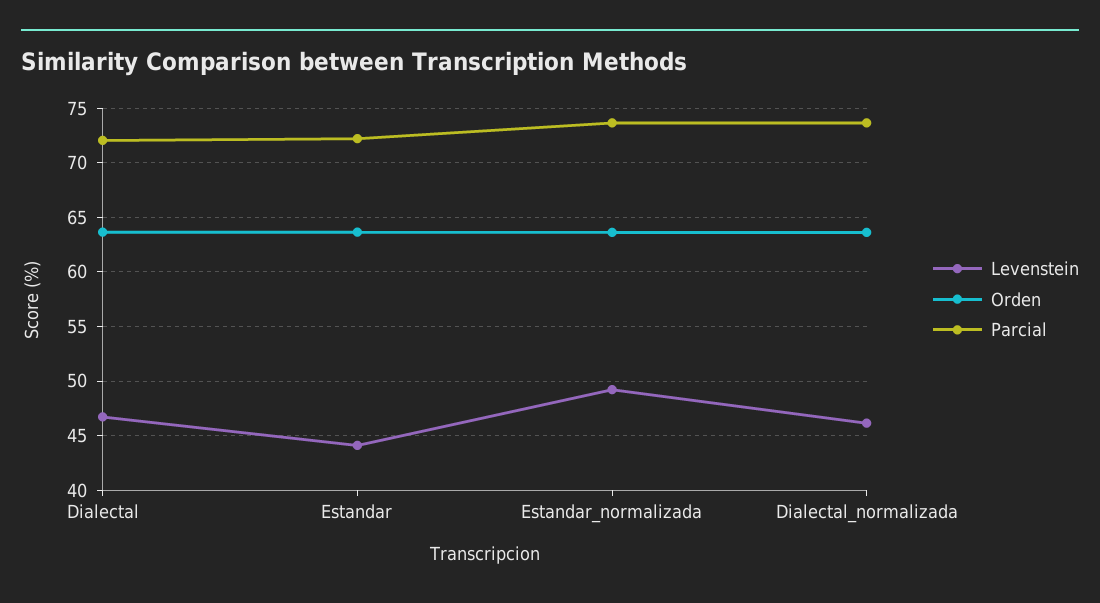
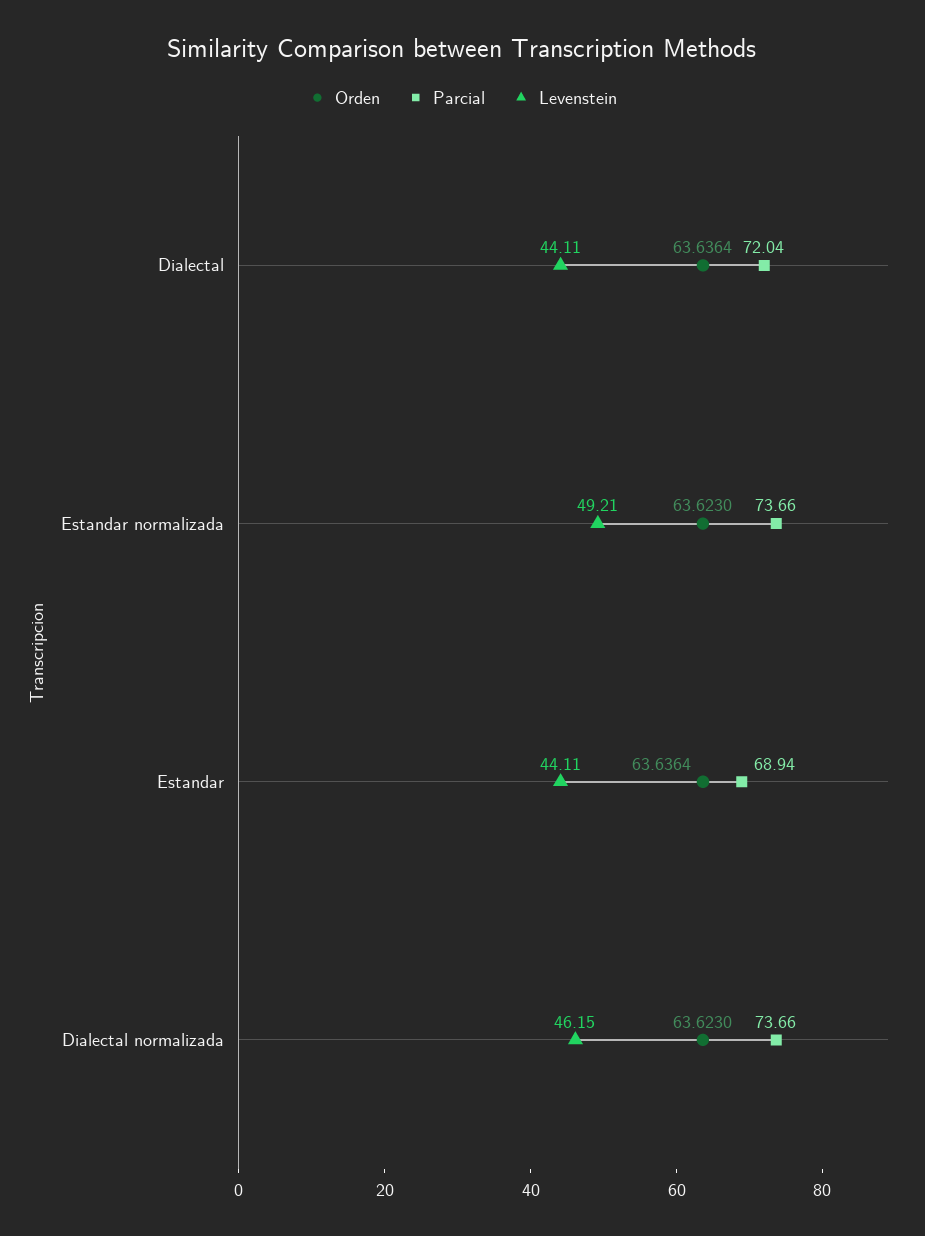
Levenstein, Dialectal: 47 -> 44.11
Parcial, Estandar: 72 -> 68.94

